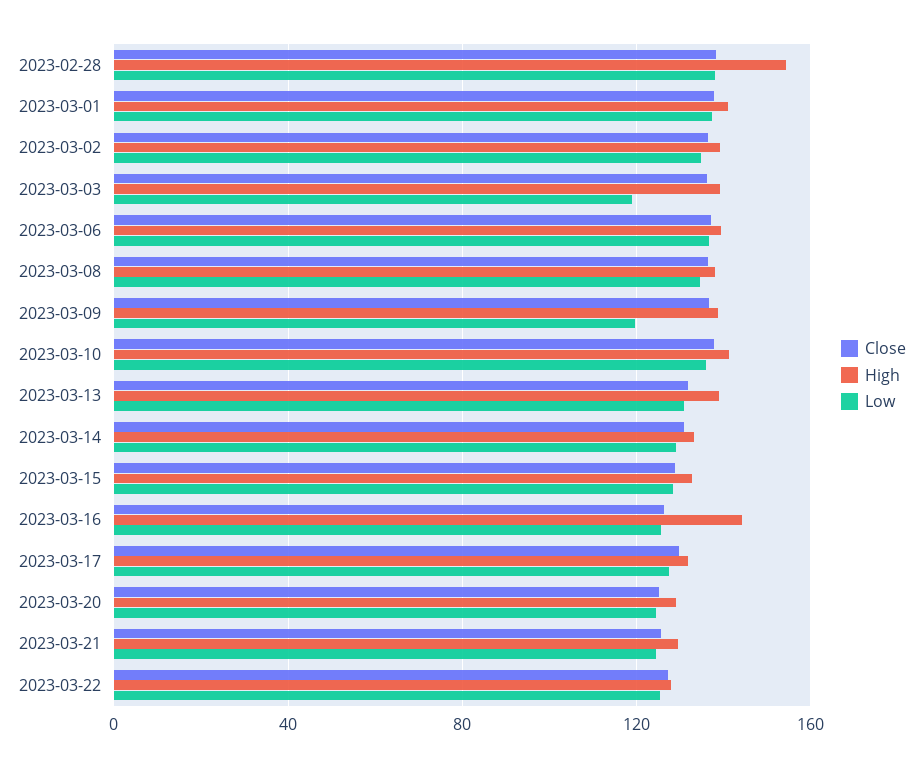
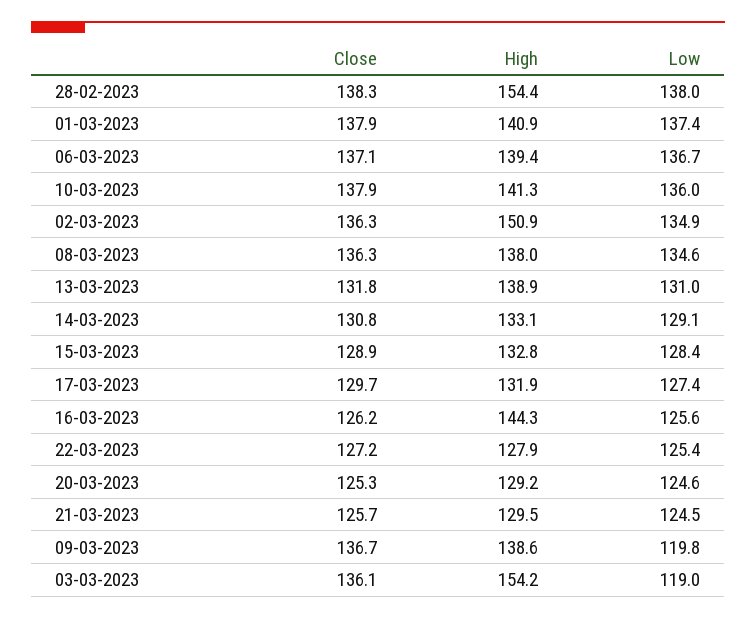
High, 2023-03-02: 140 -> 150.9
High, 2023-03-03: 140 -> 154.2

